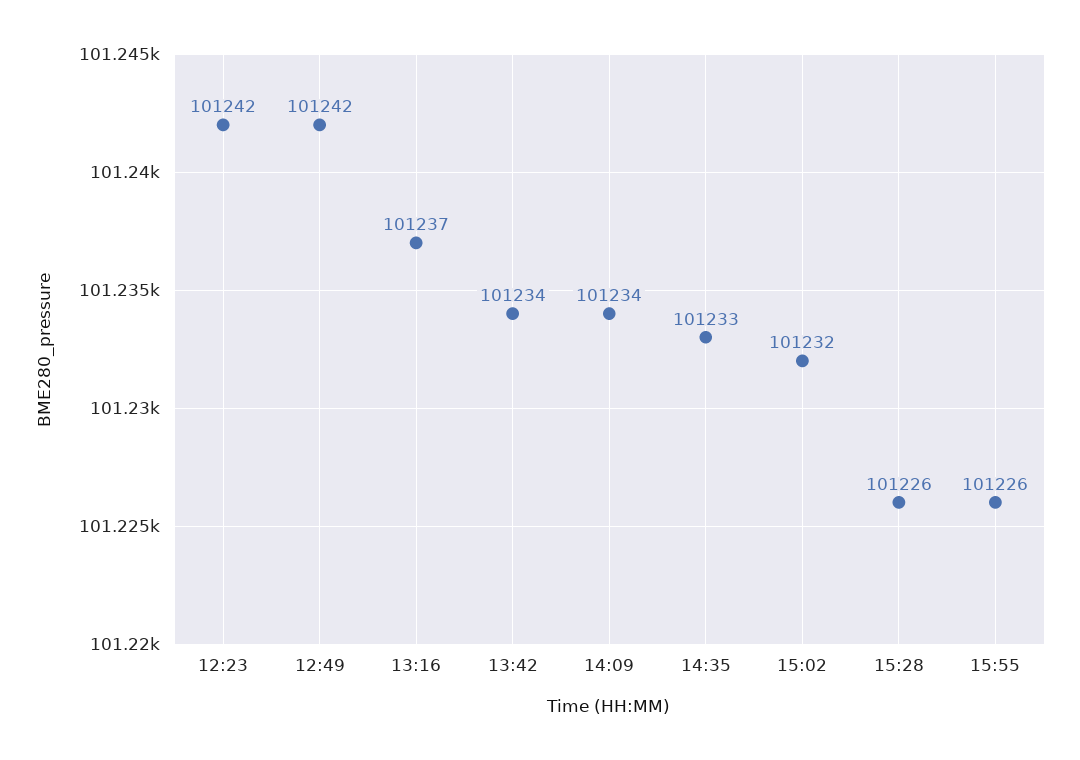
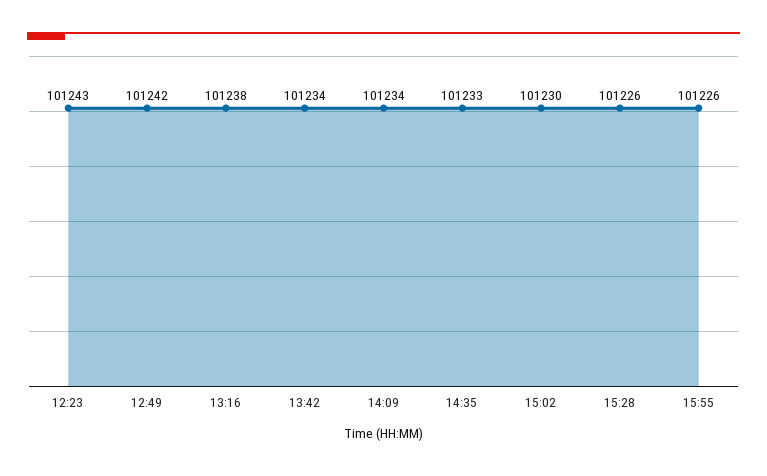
12:23: 101242 -> 101243
13:16: 101237 -> 101238
15:02: 101232 -> 101230

